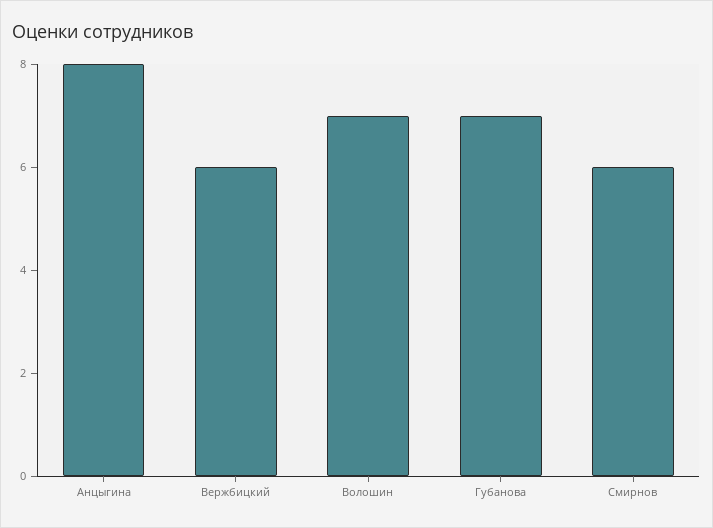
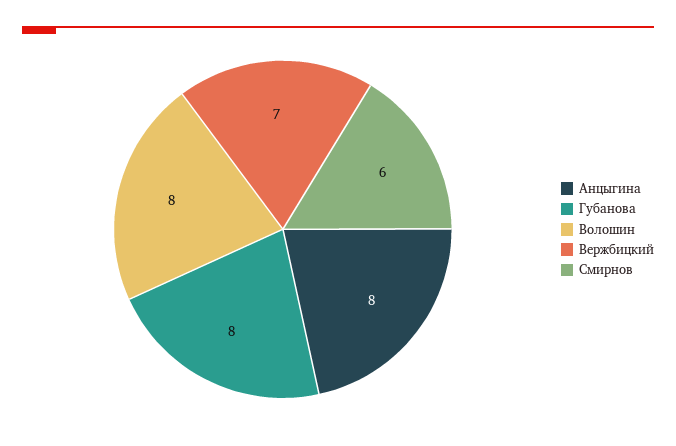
Вержбицкий: 6 -> 7
Волошин: 7 -> 8
Губанова: 7 -> 8

